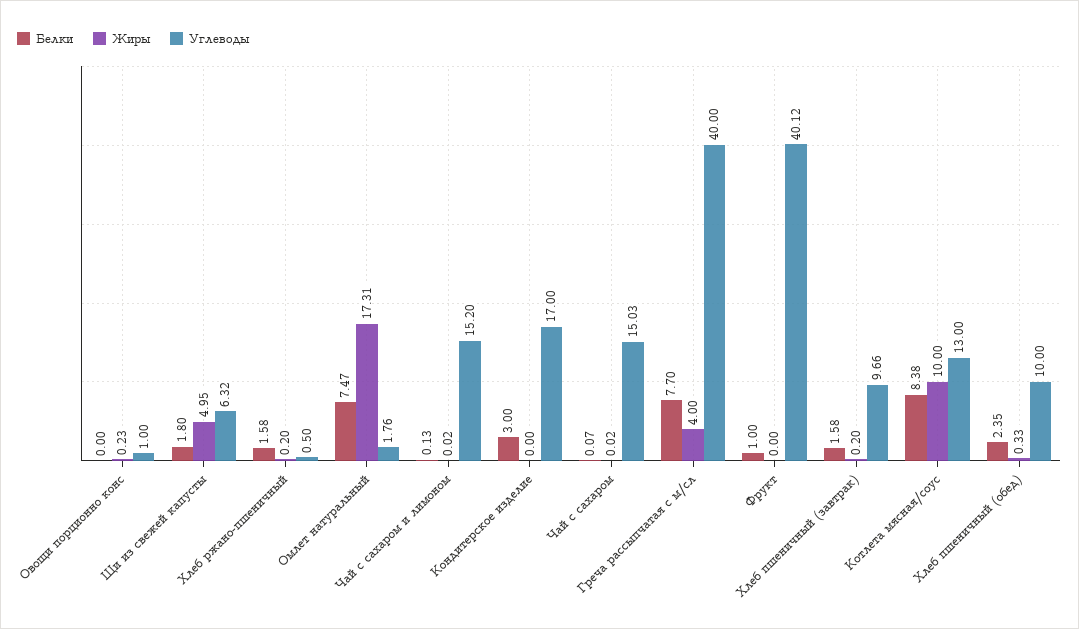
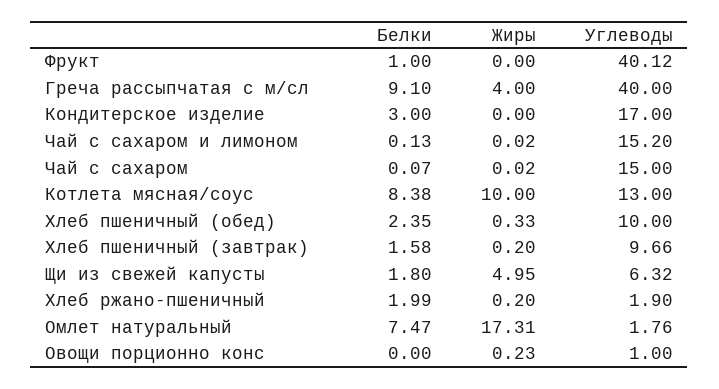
Белки, Хлеб ржано-пшеничный: 1.58 -> 1.99
Углеводы, Хлеб ржано-пшеничный: 0.5 -> 1.9
Углеводы, Чай с сахаром: 15.03 -> 15
Белки, Греча рассыпчатая с м/сл: 7.7 -> 9.1

